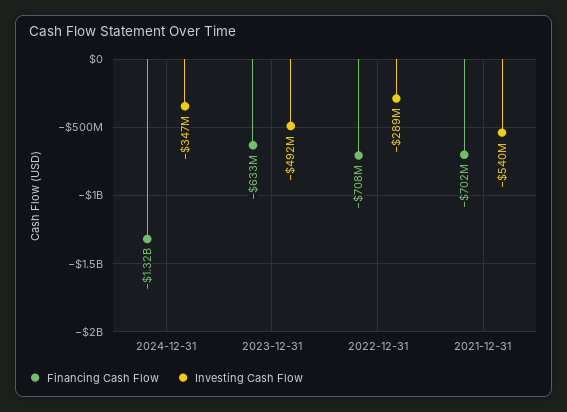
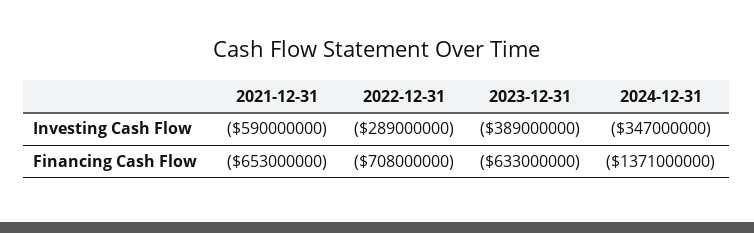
Financing Cash Flow, 2024-12-31: -1320000000 -> -1371000000
Investing Cash Flow, 2023-12-31: -492000000 -> -389000000
Financing Cash Flow, 2021-12-31: -702000000 -> -653000000
Investing Cash Flow, 2021-12-31: -540000000 -> -590000000

